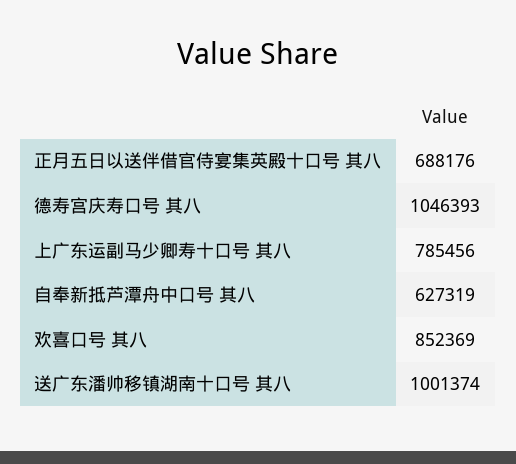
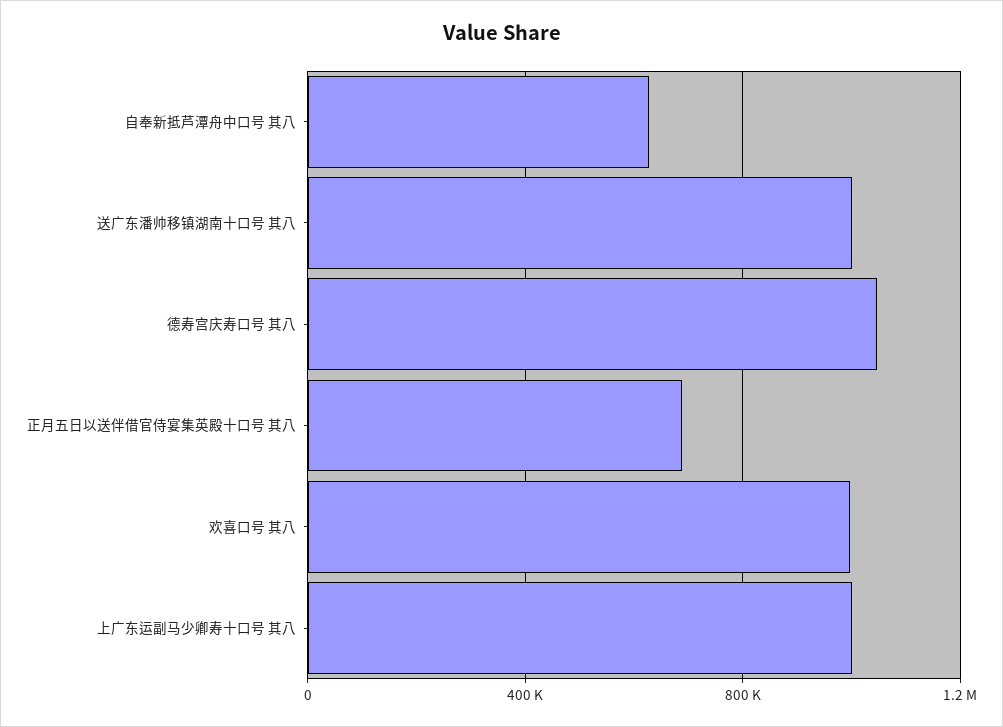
上广东运副马少卿寿十口号 其八: 785456 -> 1000000
欢喜口号 其八: 852369 -> 1000000

